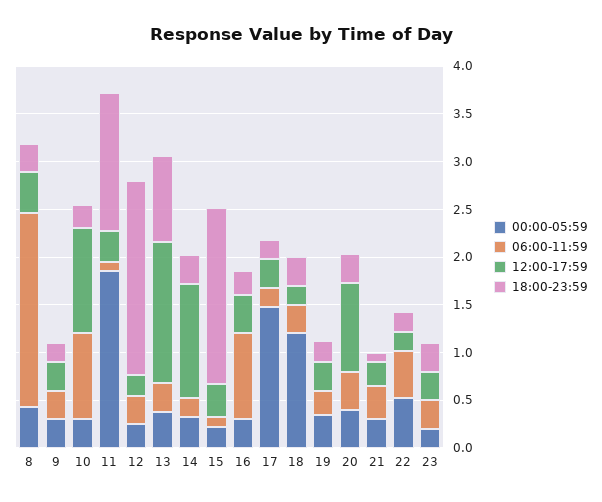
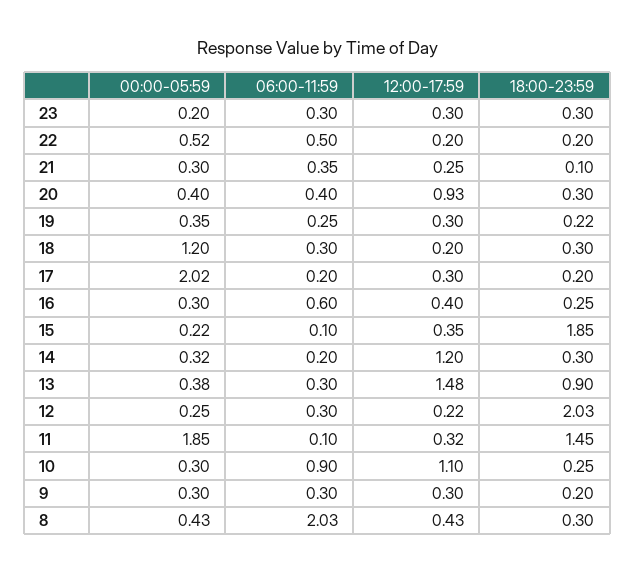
06:00-11:59, 16: 0.9 -> 0.6
00:00-05:59, 17: 1.5 -> 2.02

